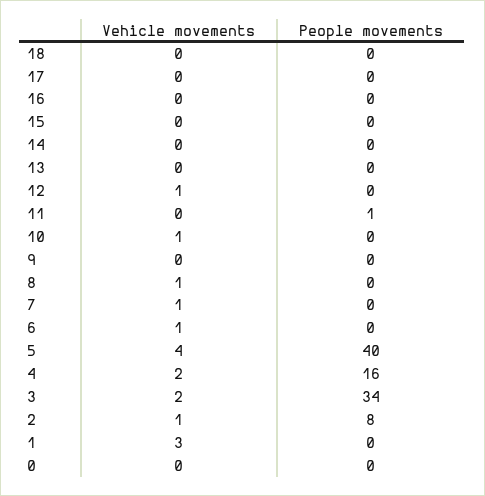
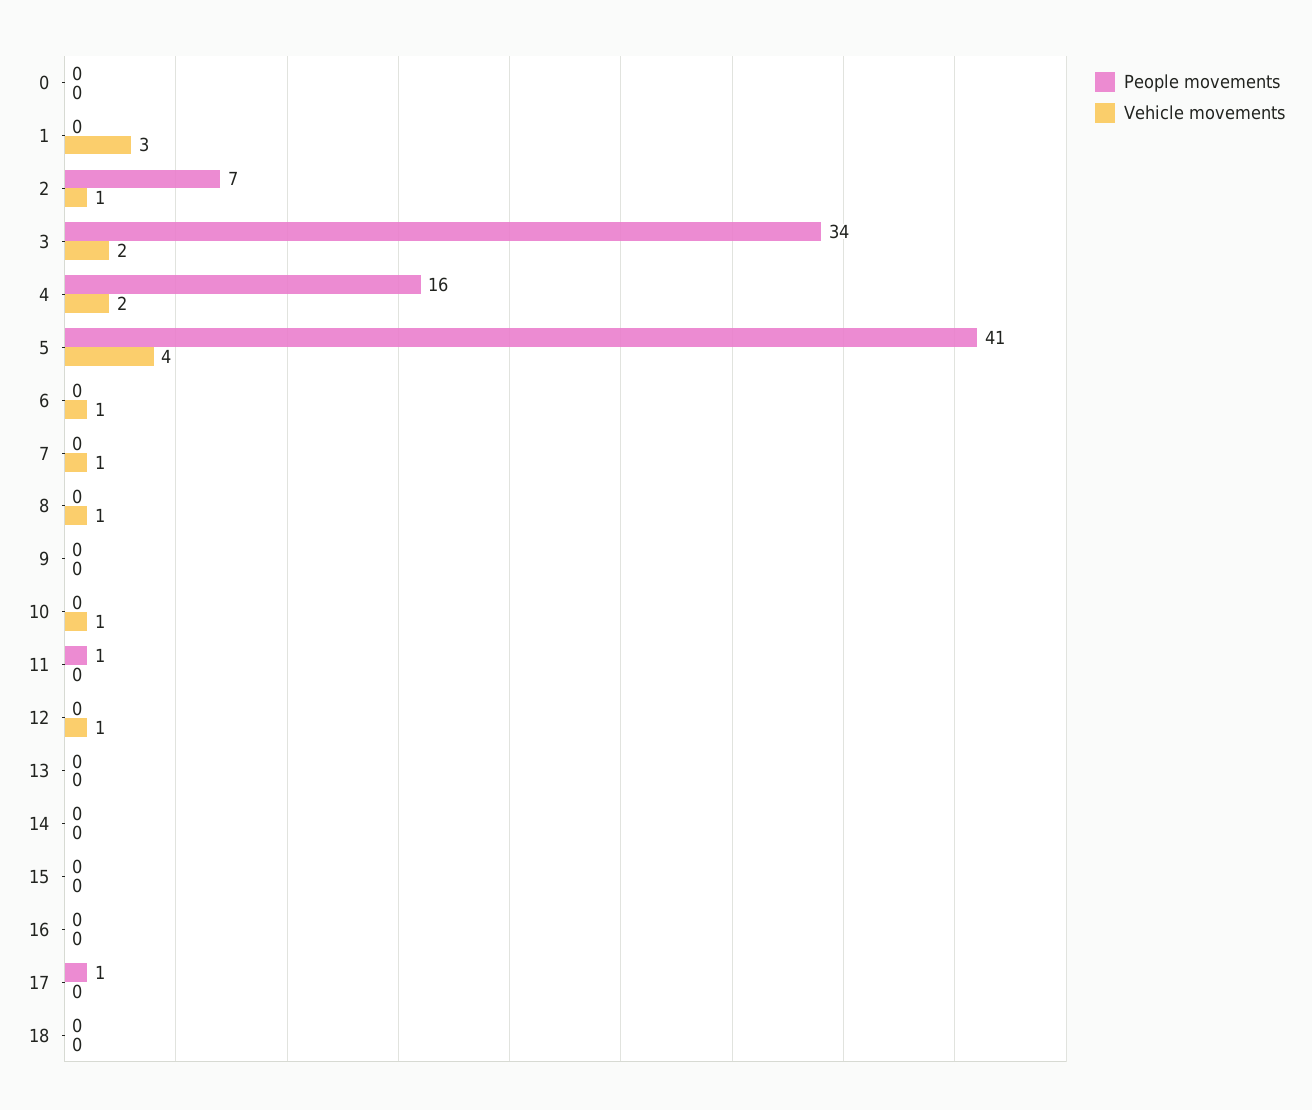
People movements, 17: 0 -> 1
People movements, 5: 40 -> 41
People movements, 2: 8 -> 7

